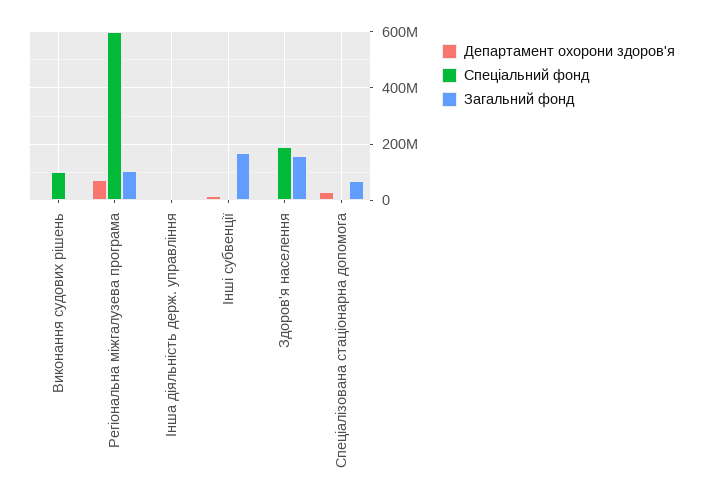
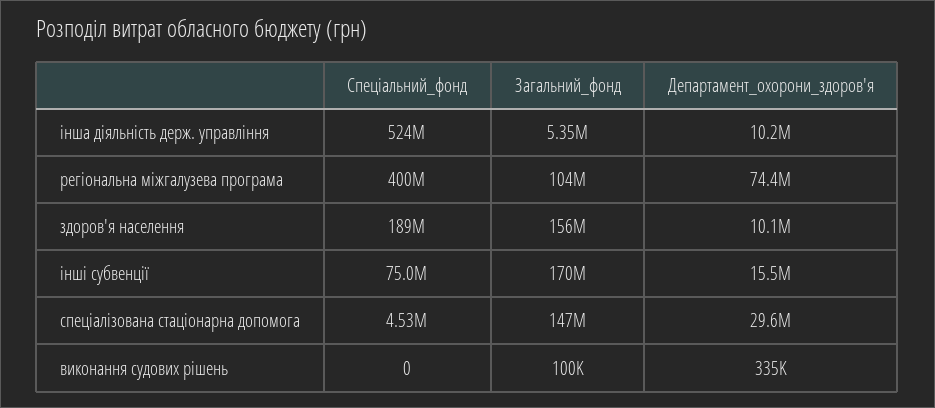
Спеціальний фонд, Виконання судових рішень: 100000000 -> 0
Спеціальний фонд, Регіональна міжгалузева програма: 600000000 -> 400000000
Спеціальний фонд, Інша діяльність держ. управління: 0 -> 524000000
Спеціальний фонд, Інші субвенції: 0 -> 75000000
Загальний фонд, Спеціалізована стаціонарна допомога: 75000000 -> 147000000

